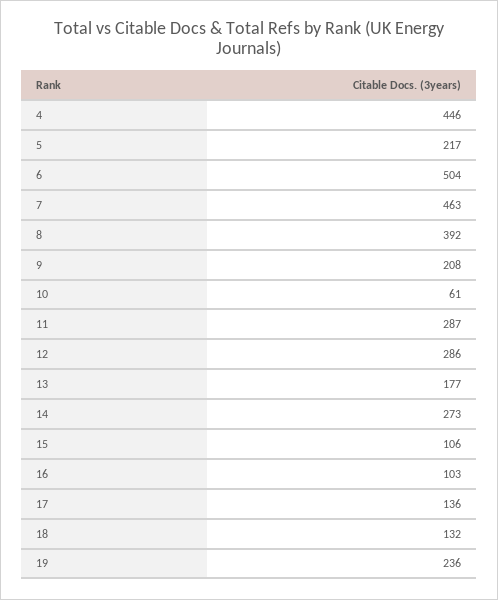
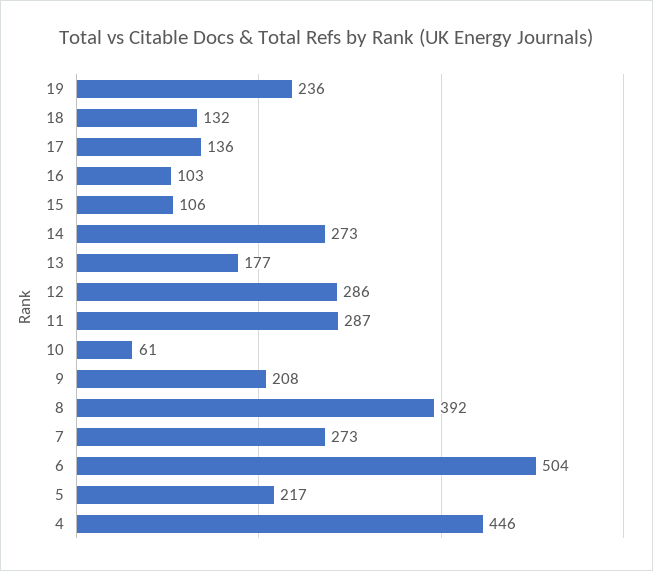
7: 463 -> 273

